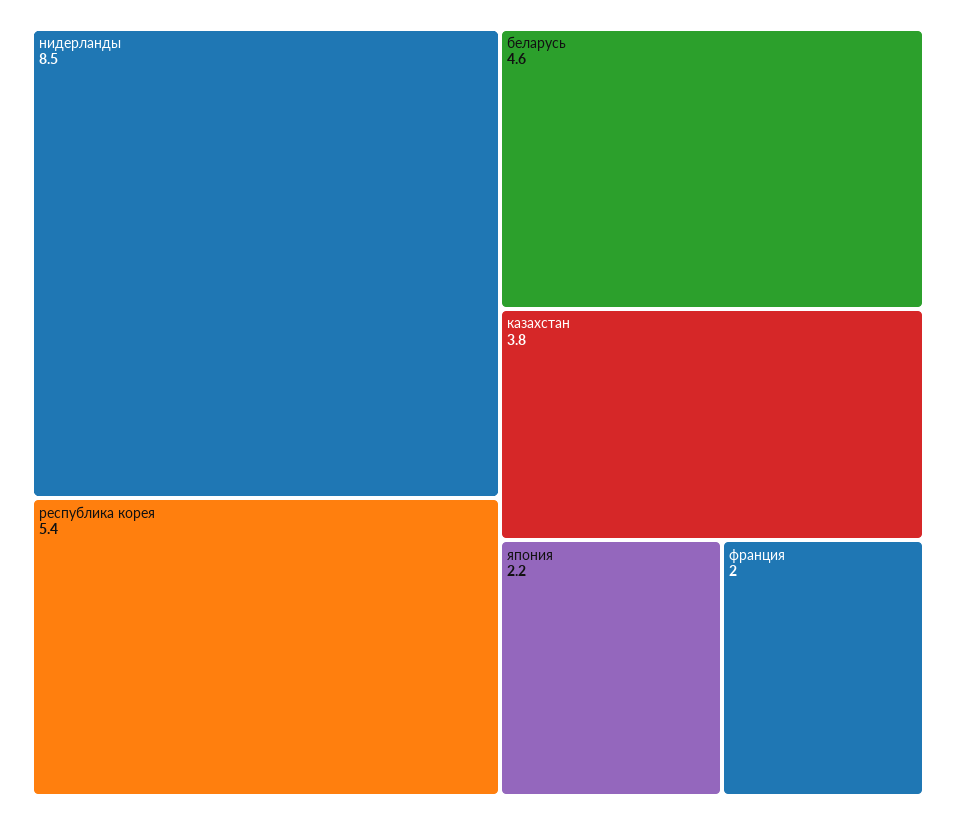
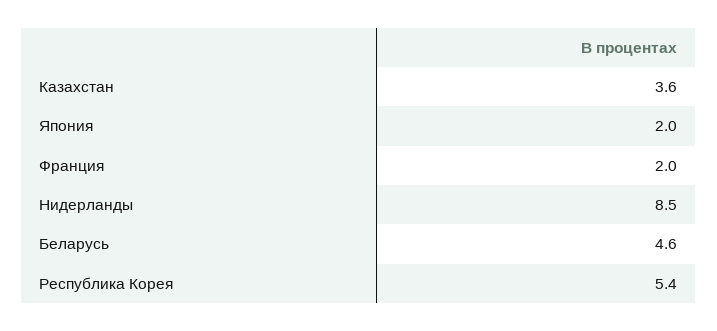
казахстан: 3.8 -> 3.6
япония: 2.2 -> 2

